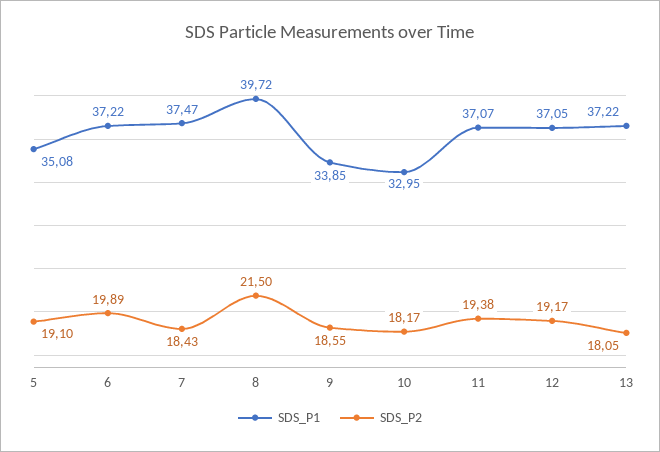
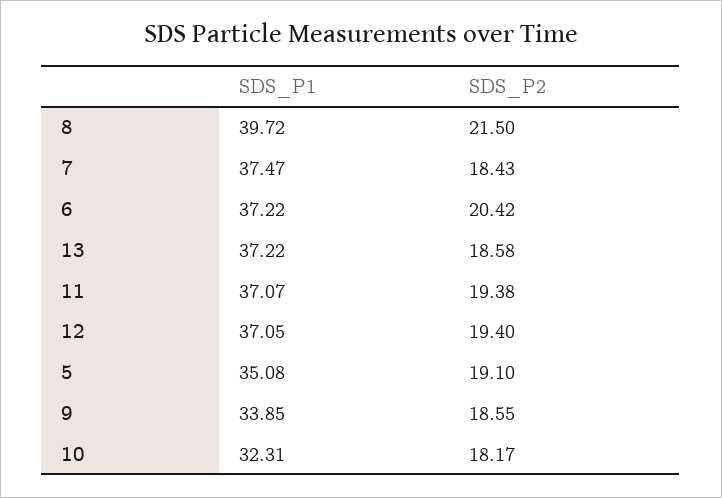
SDS_P2, 6: 19.89 -> 20.42
SDS_P1, 10: 32.95 -> 32.31
SDS_P2, 12: 19.17 -> 19.4
SDS_P2, 13: 18.05 -> 18.58

